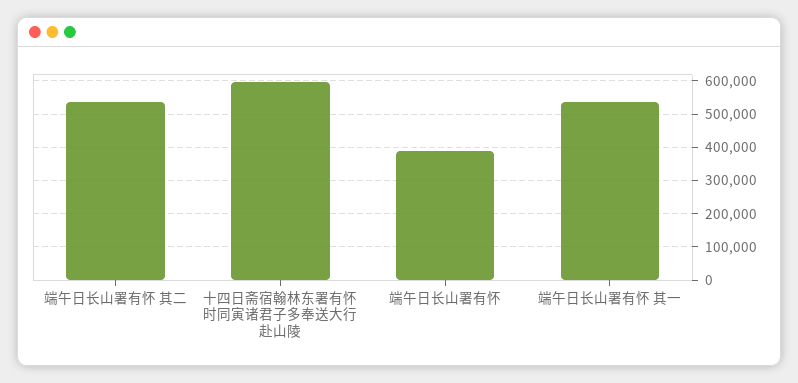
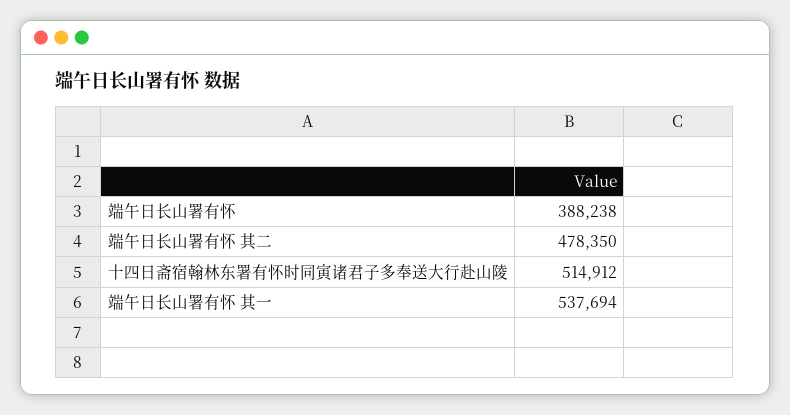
端午日长山署有怀 其二: 540000 -> 478350
十四日斋宿翰林东署有怀时同寅诸君子多奉送大行赴山陵: 600000 -> 514912

